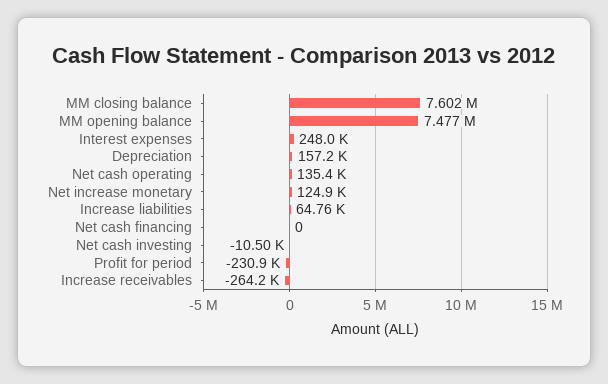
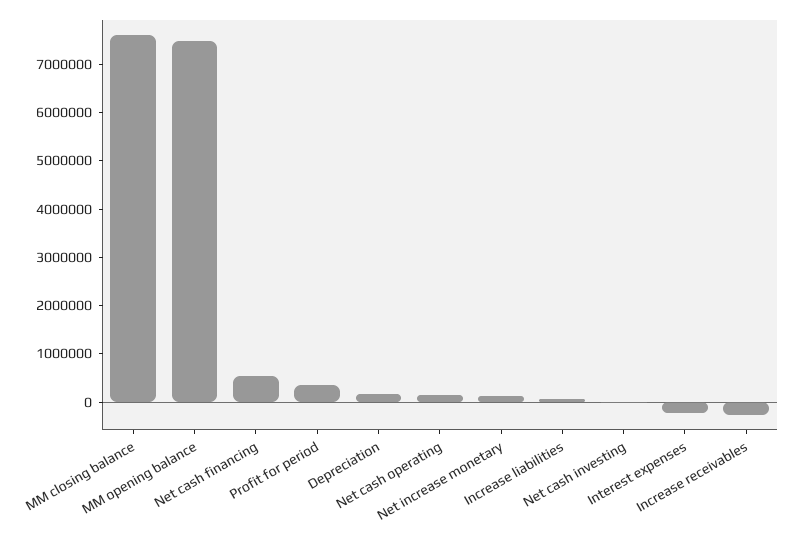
Interest expenses: 248000 -> -200000
Net cash financing: 0 -> 600000
Profit for period: -230900 -> 400000

